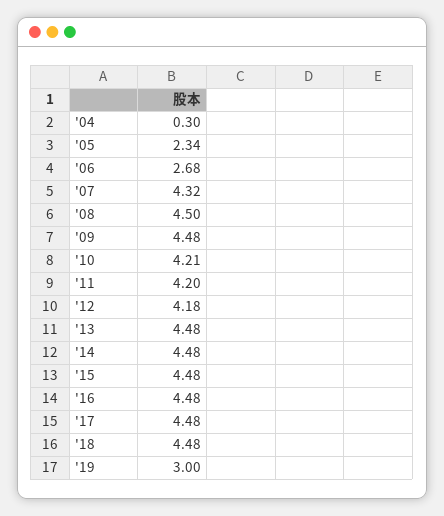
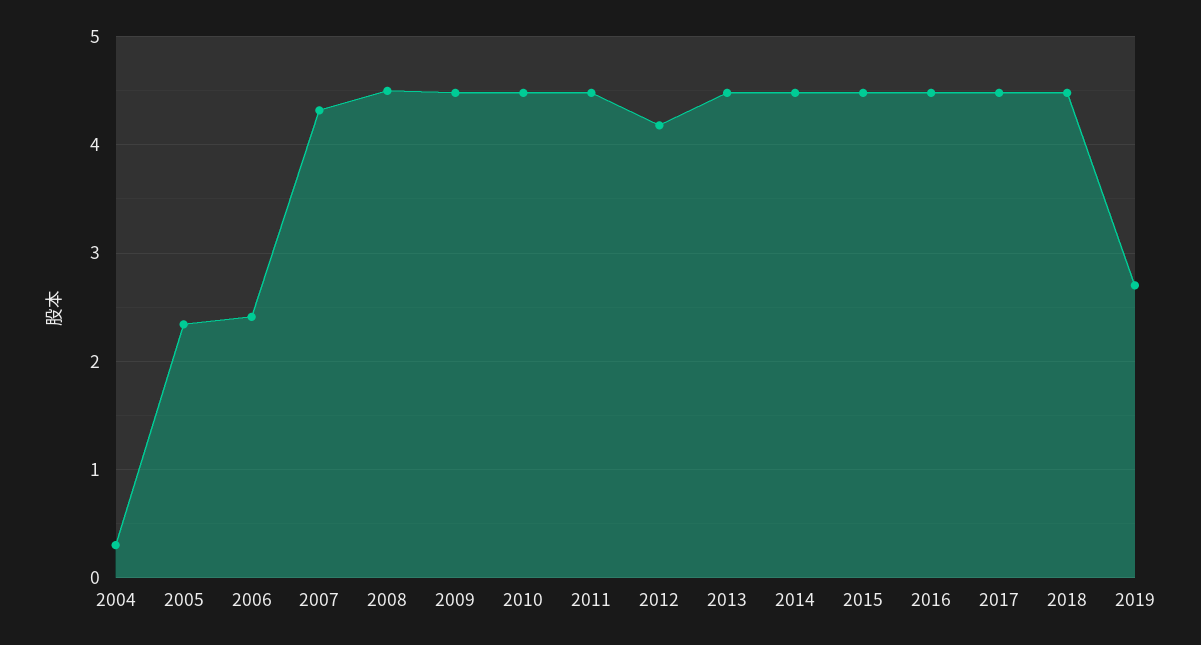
'06: 2.68 -> 2.4
'10: 4.21 -> 4.5
'11: 4.2 -> 4.5
'19: 3 -> 2.7

